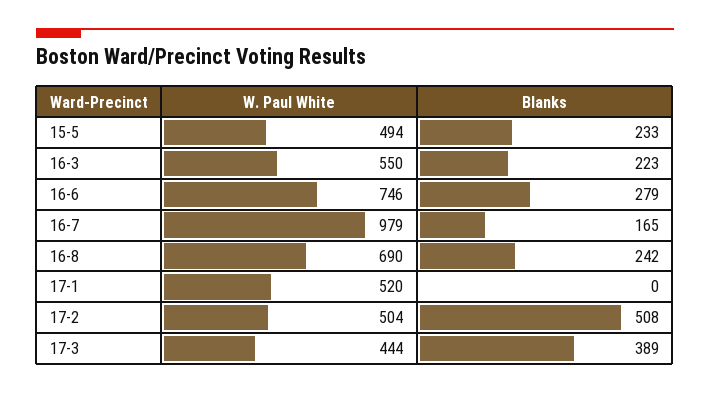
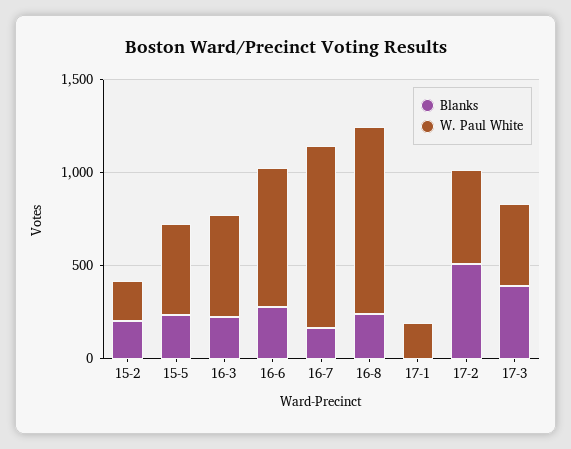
W. Paul White, 16-8: 690 -> 1000
W. Paul White, 17-1: 520 -> 200
Blanks, 15-2: none -> 200
W. Paul White, 15-2: none -> 200

